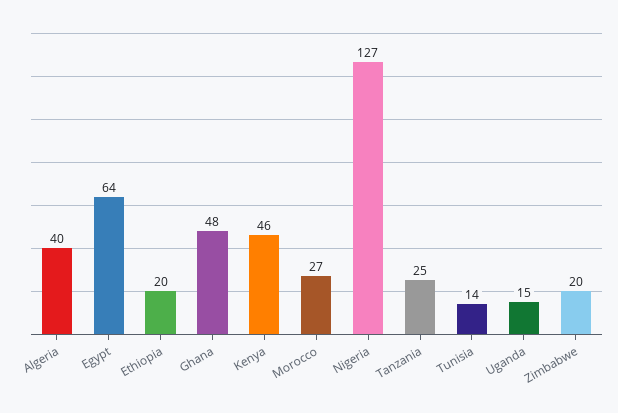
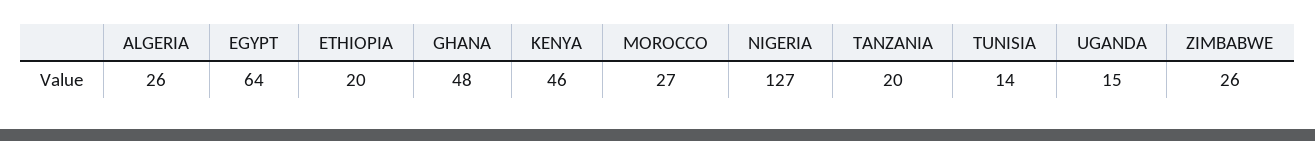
Algeria: 40 -> 26
Tanzania: 25 -> 20
Zimbabwe: 20 -> 26

